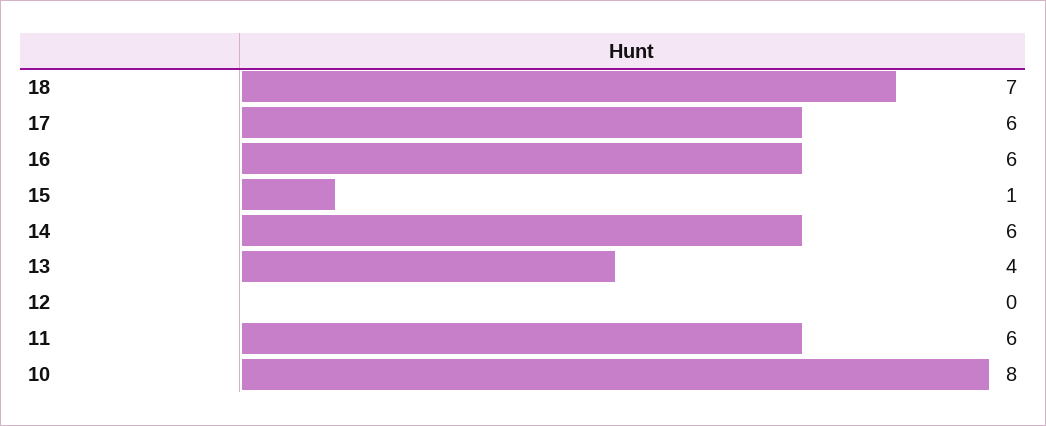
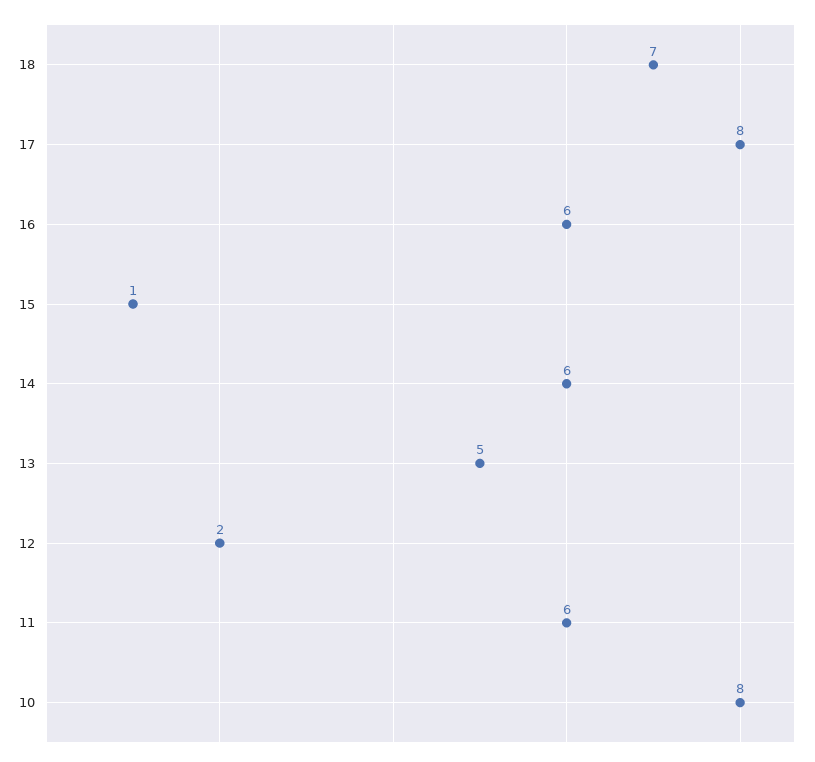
17: 6 -> 8
13: 4 -> 5
12: 0 -> 2

